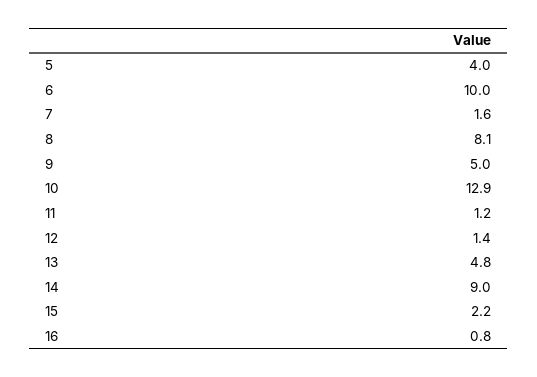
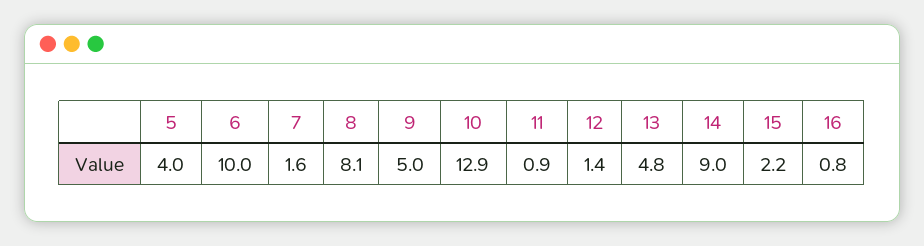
11: 1.2 -> 0.9

